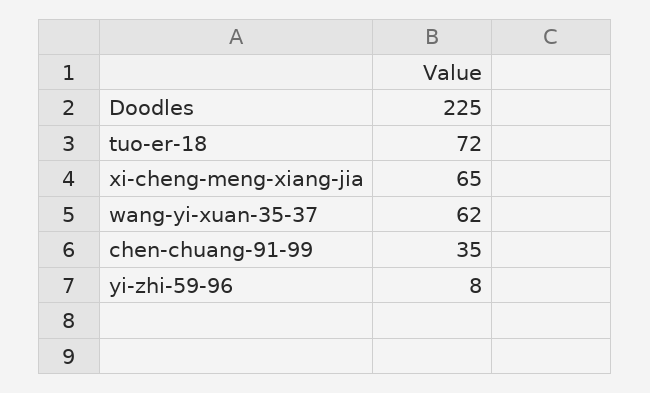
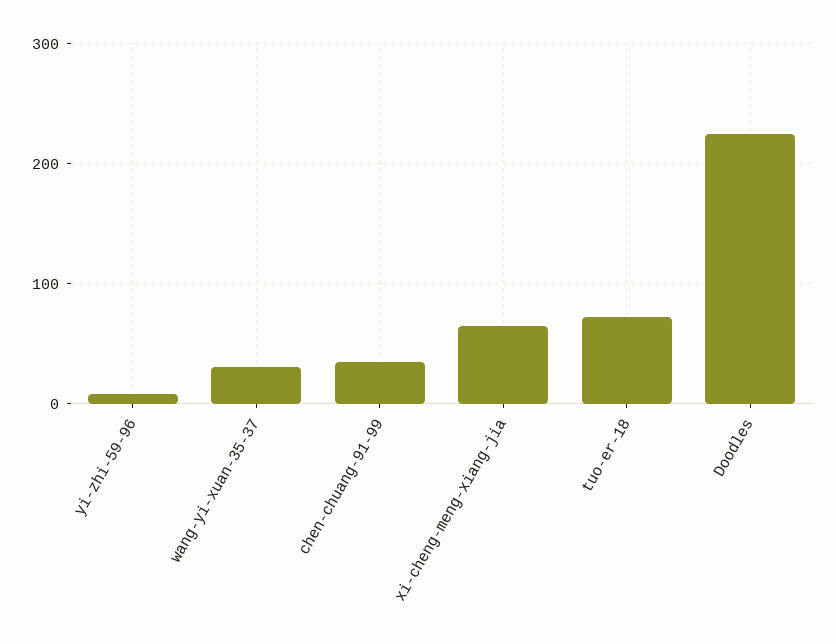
wang-yi-xuan-35-37: 62 -> 30

